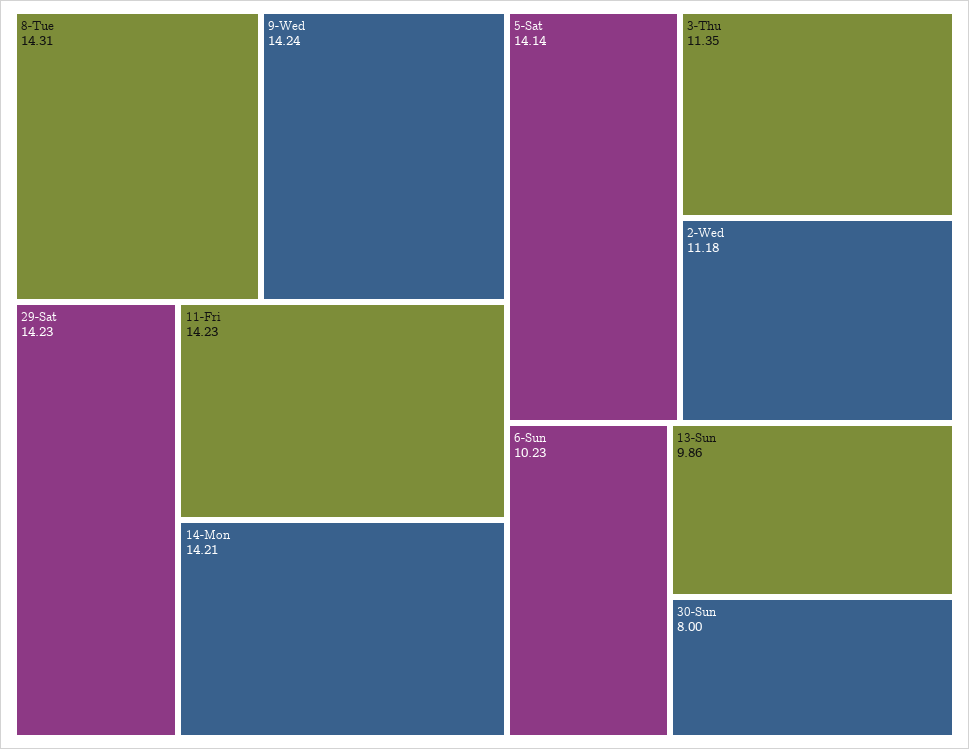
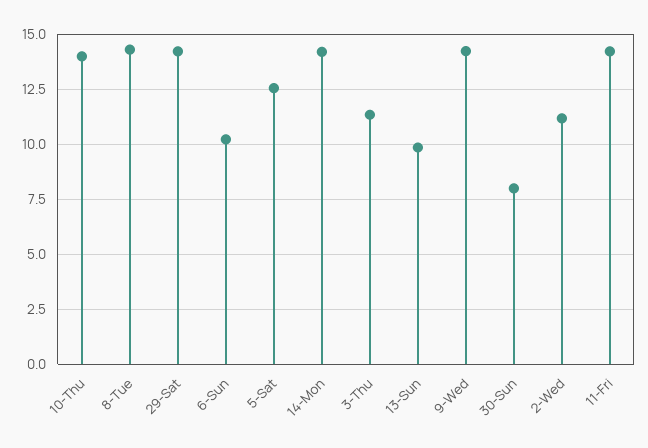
5-Sat: 14.14 -> 12.5
10-Thu: none -> 14

